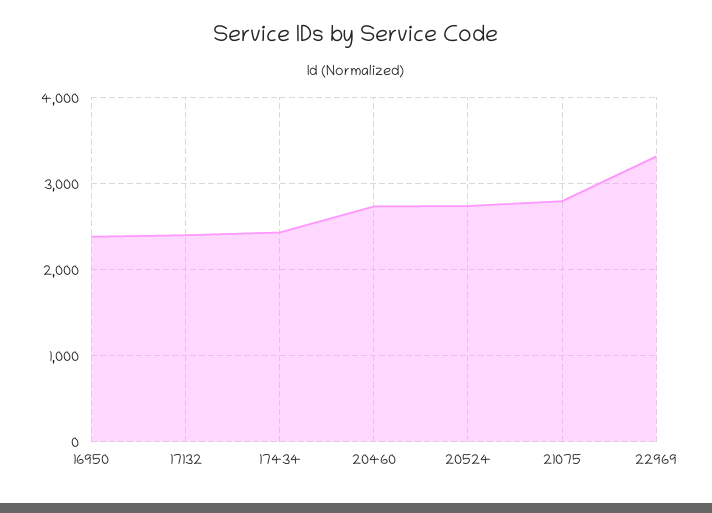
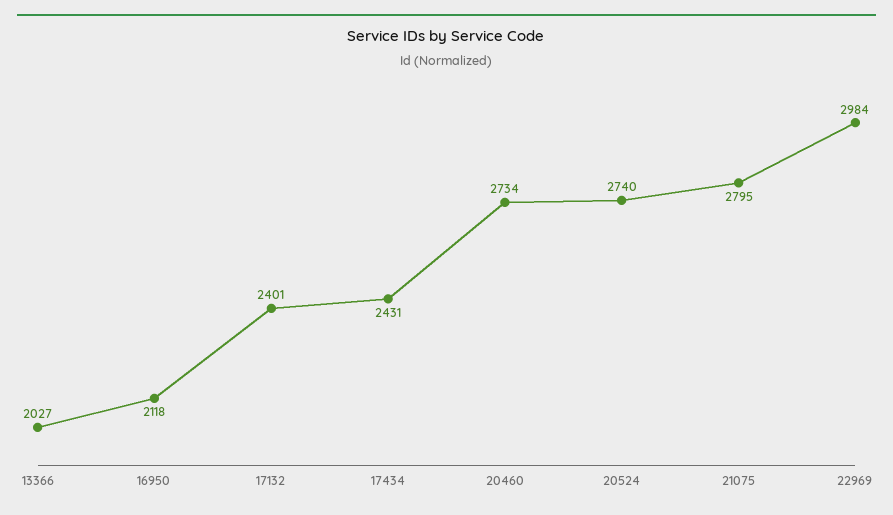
16950: 2400 -> 2118
22969: 3300 -> 2984
13366: none -> 2027

